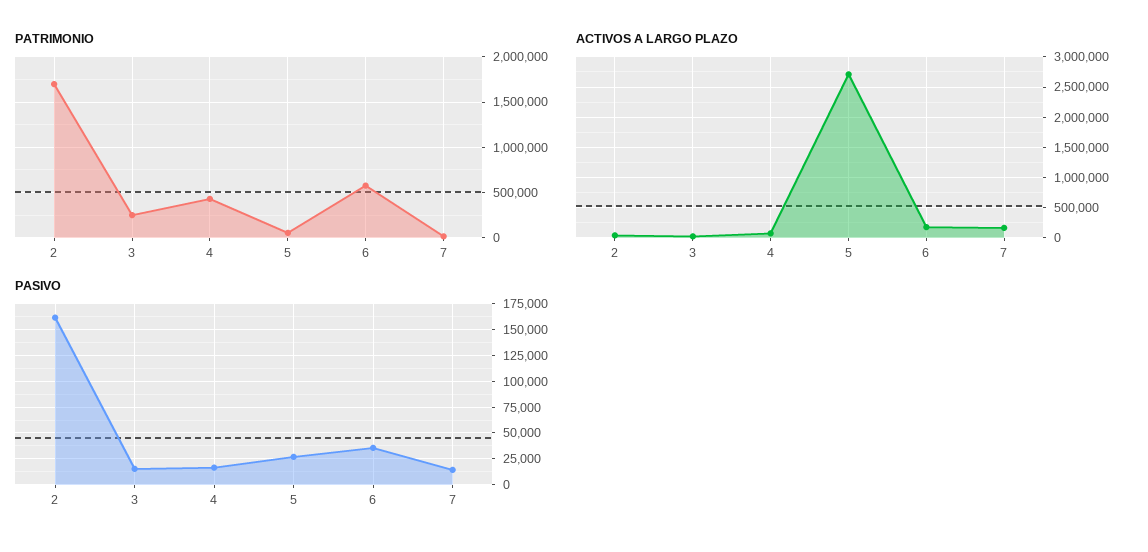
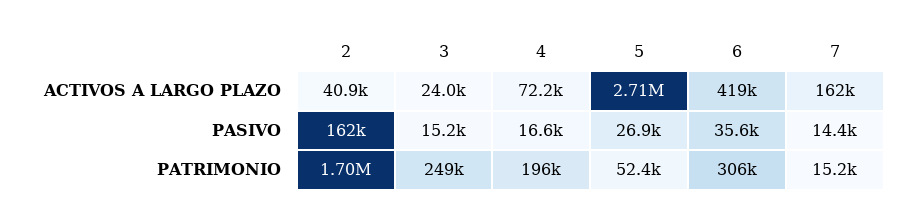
PATRIMONIO, 4: 400000 -> 196000
PATRIMONIO, 6: 600000 -> 306000
ACTIVOS A LARGO PLAZO, 6: 200000 -> 419000

